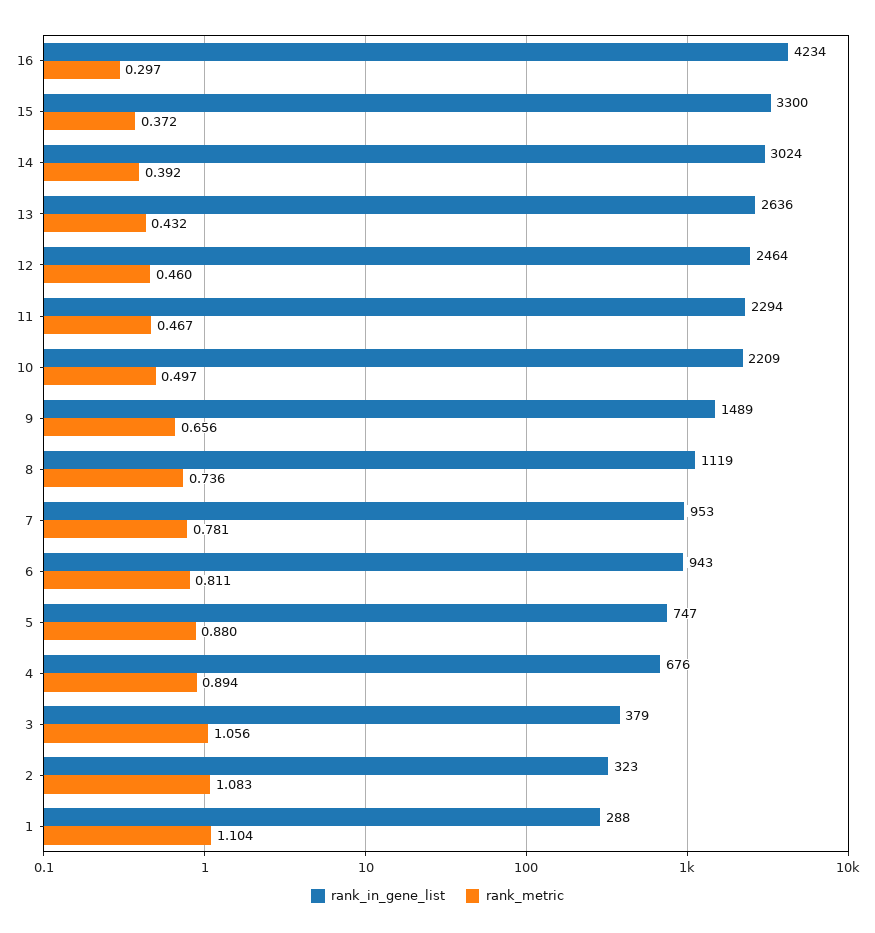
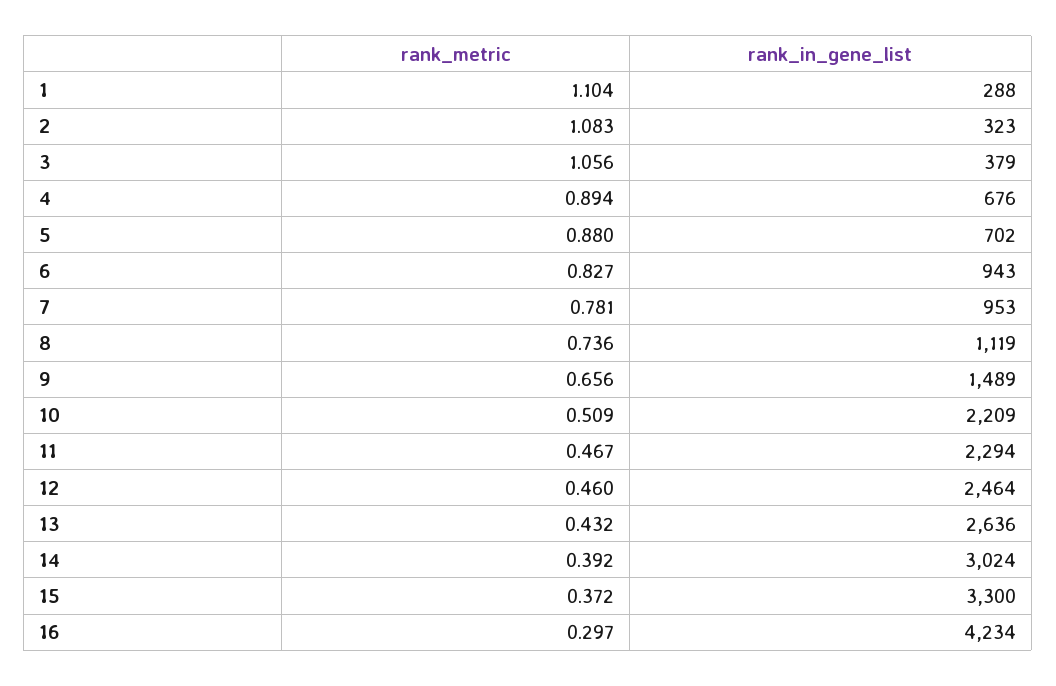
rank_metric, 10: 0.497 -> 0.509
rank_metric, 6: 0.811 -> 0.827
rank_in_gene_list, 5: 747 -> 702

